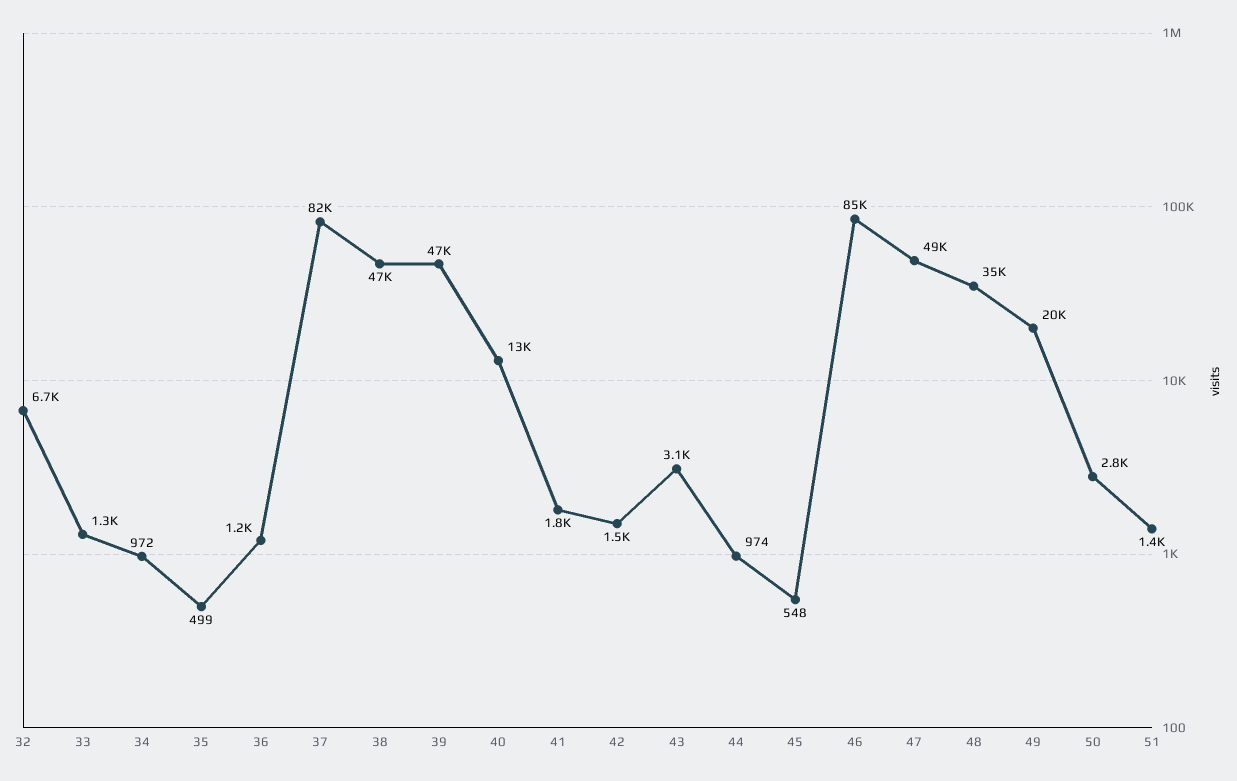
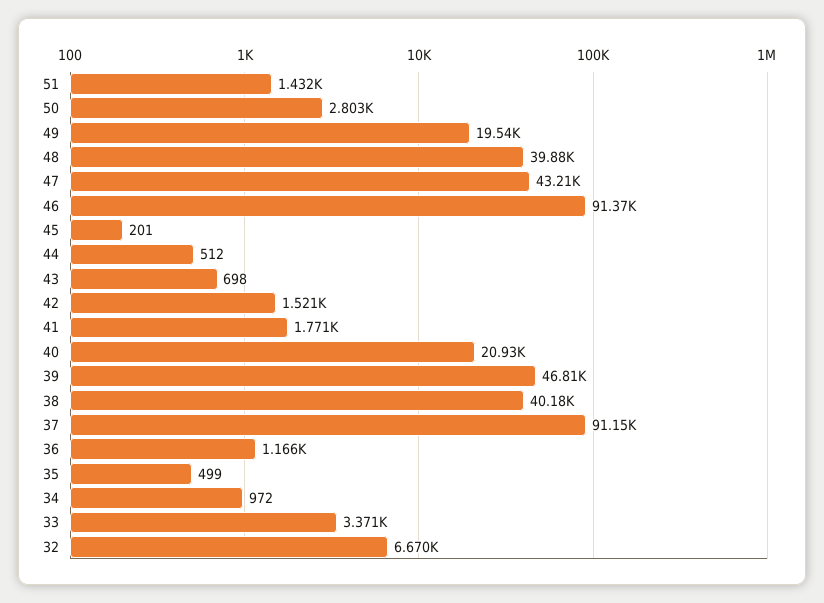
33: 1300 -> 3371
37: 82000 -> 91150
38: 47000 -> 40180
40: 13000 -> 20930
43: 3100 -> 698
44: 974 -> 512
45: 548 -> 201
46: 85000 -> 91370
47: 49000 -> 43210
48: 35000 -> 39880

